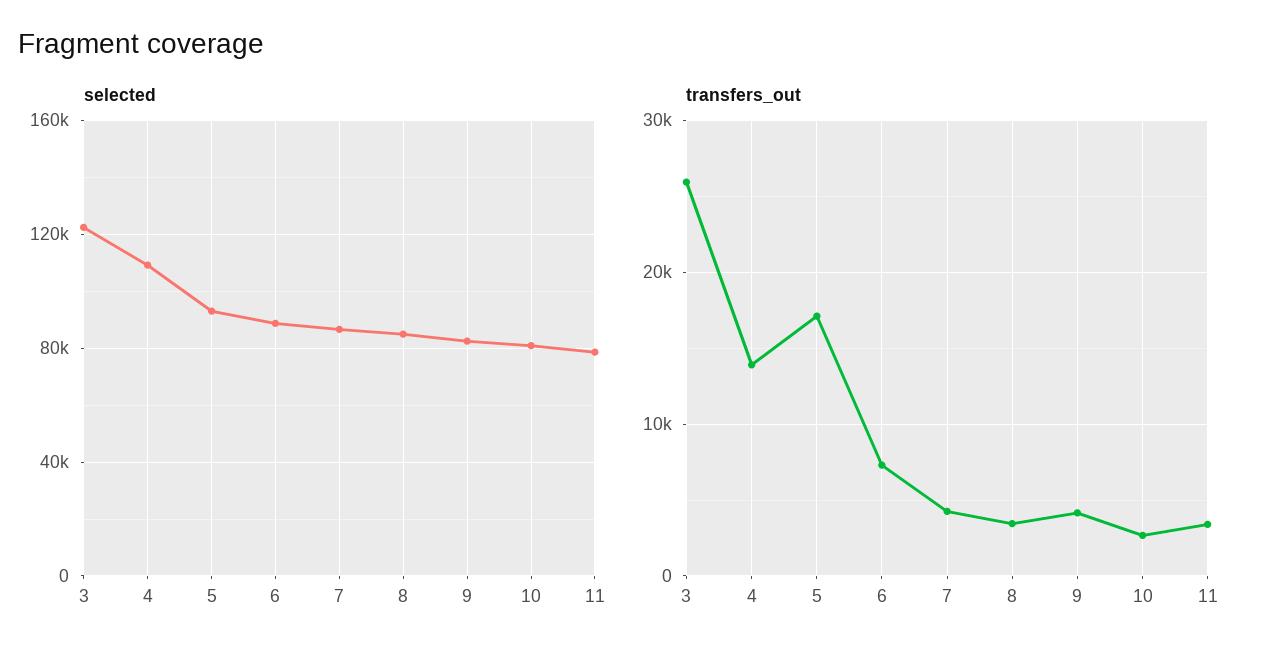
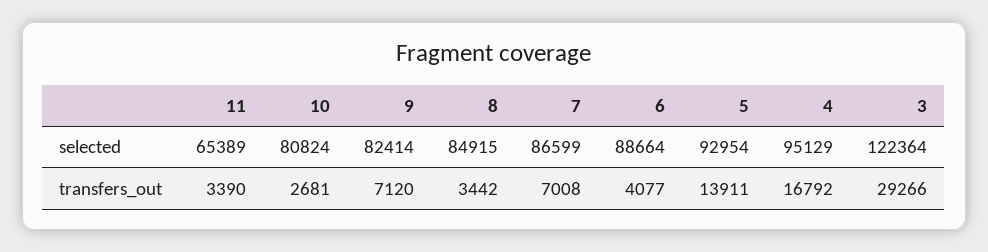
selected, 4: 110000 -> 95129
selected, 11: 80000 -> 65389
transfers_out, 3: 26000 -> 29266
transfers_out, 4: 14000 -> 16792
transfers_out, 5: 17000 -> 13911
transfers_out, 6: 7000 -> 4077
transfers_out, 7: 4000 -> 7008
transfers_out, 9: 4000 -> 7120

